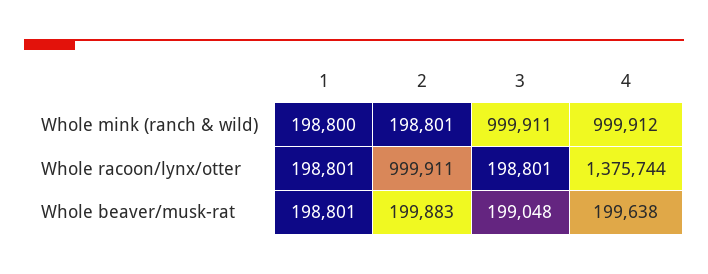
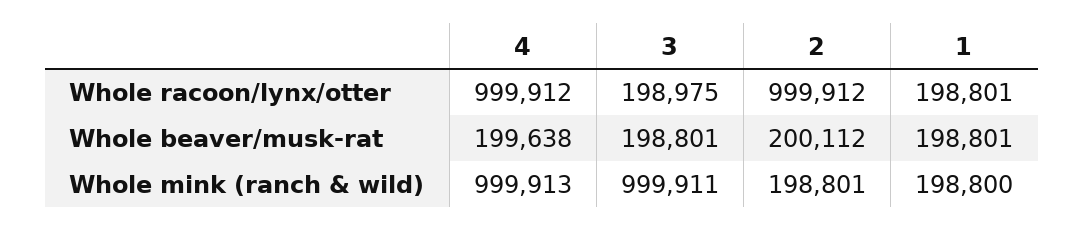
4, Whole mink (ranch & wild): 999912 -> 999913
2, Whole racoon/lynx/otter: 999911 -> 999912
3, Whole racoon/lynx/otter: 198801 -> 198975
4, Whole racoon/lynx/otter: 1375744 -> 999912
2, Whole beaver/musk-rat: 199883 -> 200112
3, Whole beaver/musk-rat: 199048 -> 198801

